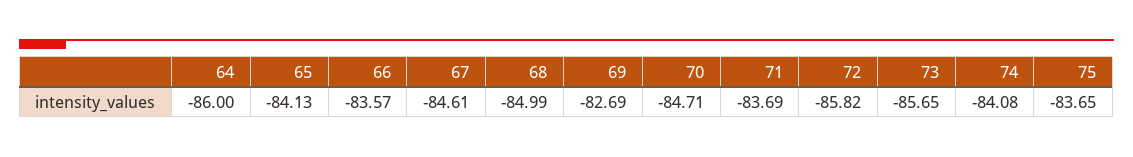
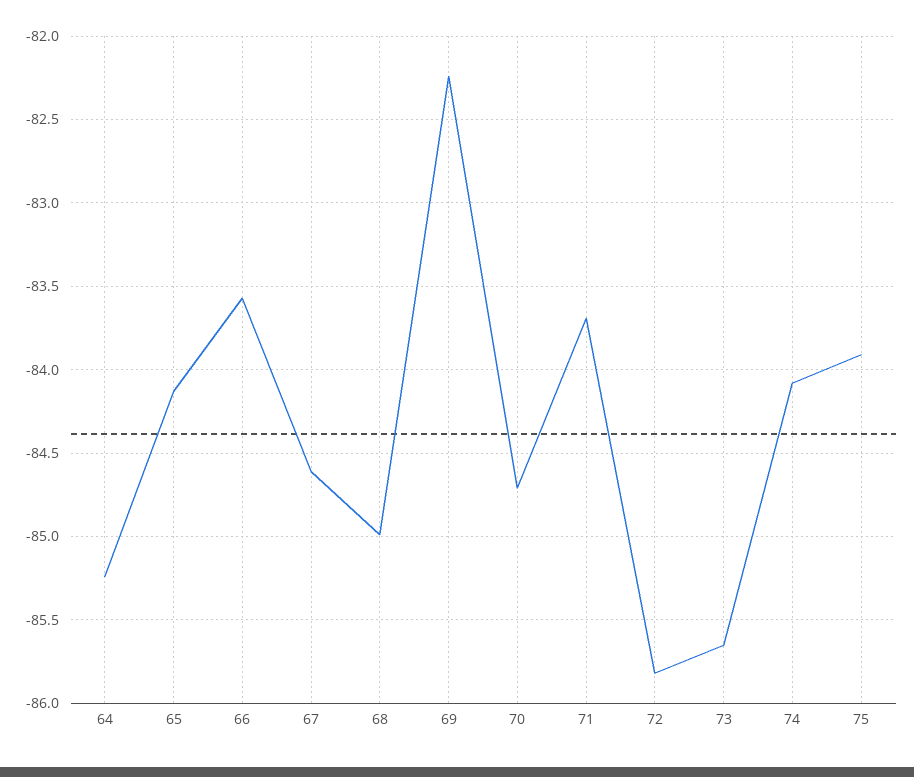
64: -86 -> -85.25
69: -82.69 -> -82.25
75: -83.65 -> -83.9

